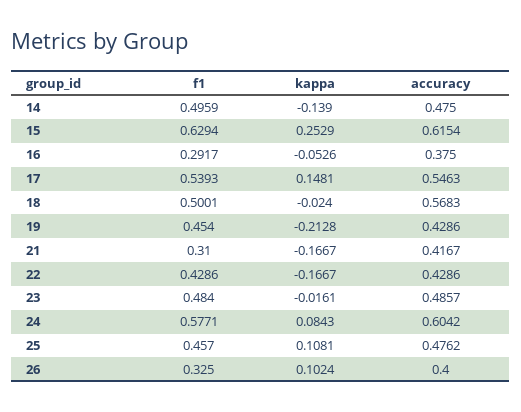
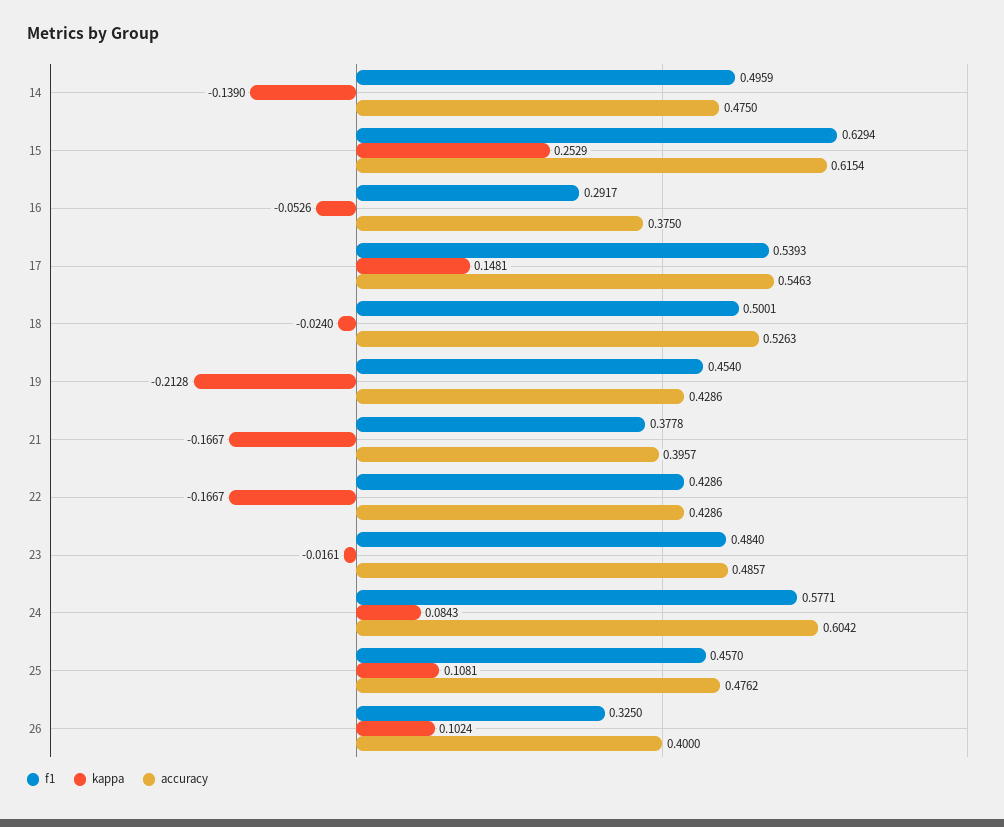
accuracy, 18: 0.5683 -> 0.5263
f1, 21: 0.31 -> 0.3778
accuracy, 21: 0.4167 -> 0.3957

